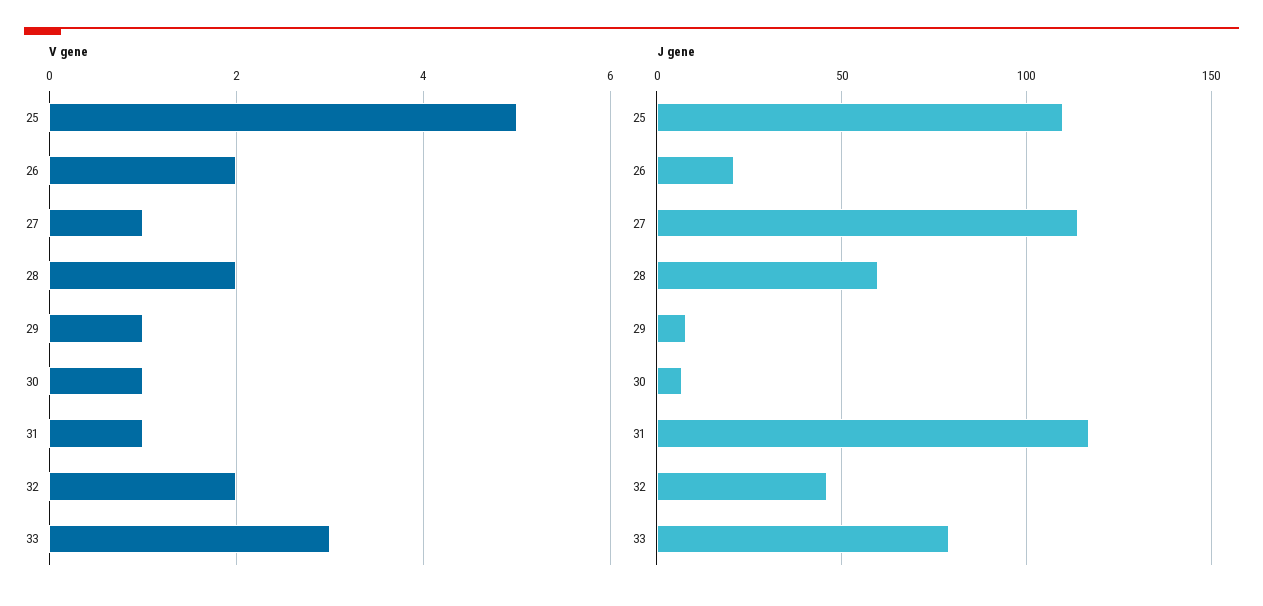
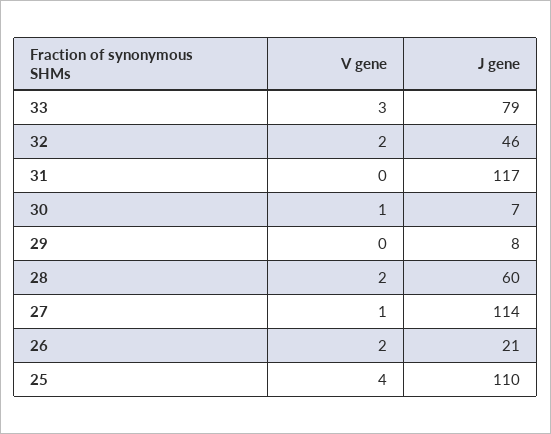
V gene, 25: 5 -> 4
V gene, 29: 1 -> 0
V gene, 31: 1 -> 0

